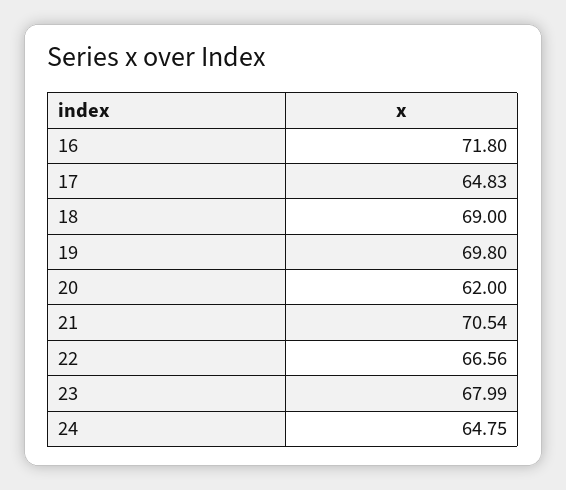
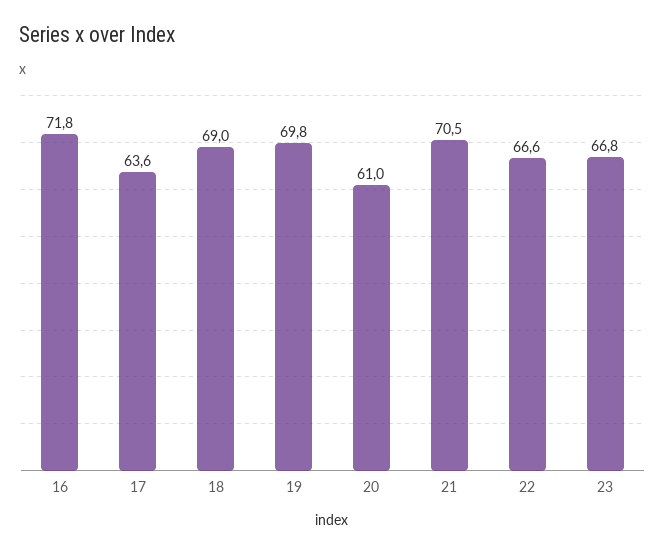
17: 64.83 -> 63.6
20: 62 -> 61
23: 67.99 -> 66.8
24: 64.75 -> none

